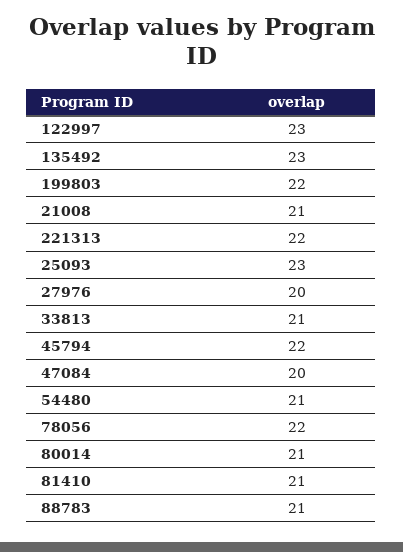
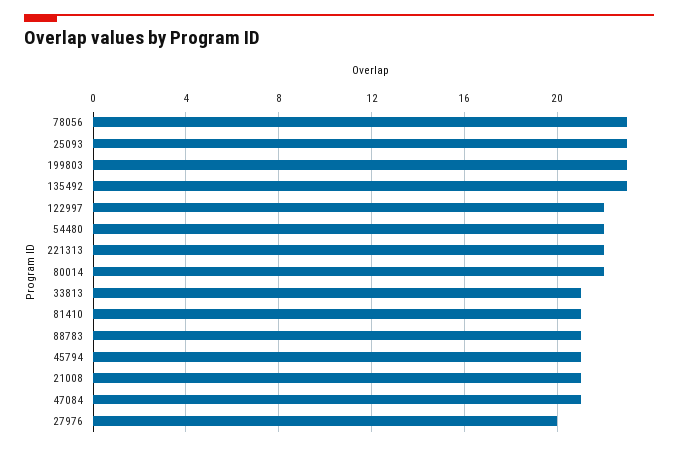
122997: 23 -> 22
199803: 22 -> 23
45794: 22 -> 21
47084: 20 -> 21
54480: 21 -> 22
78056: 22 -> 23
80014: 21 -> 22

